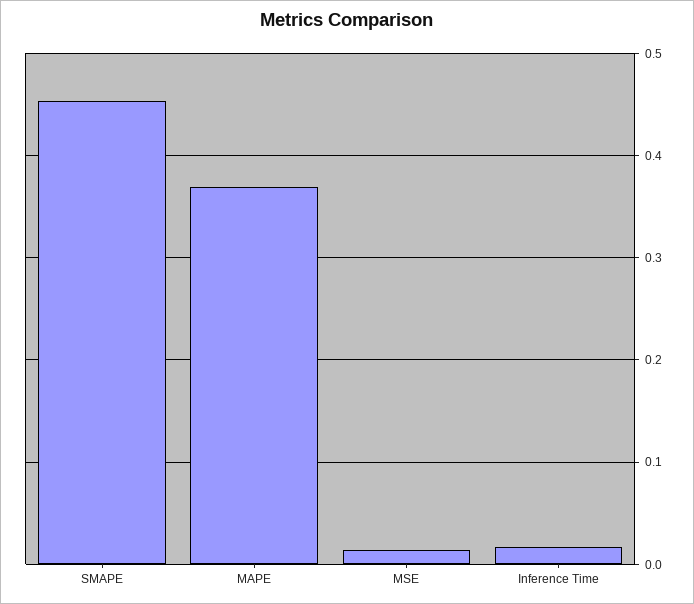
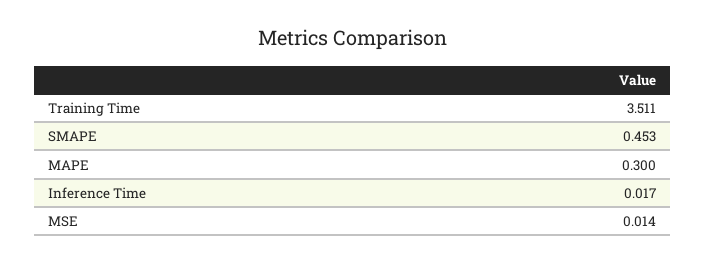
MAPE: 0.37 -> 0.3
Training Time: none -> 3.511

